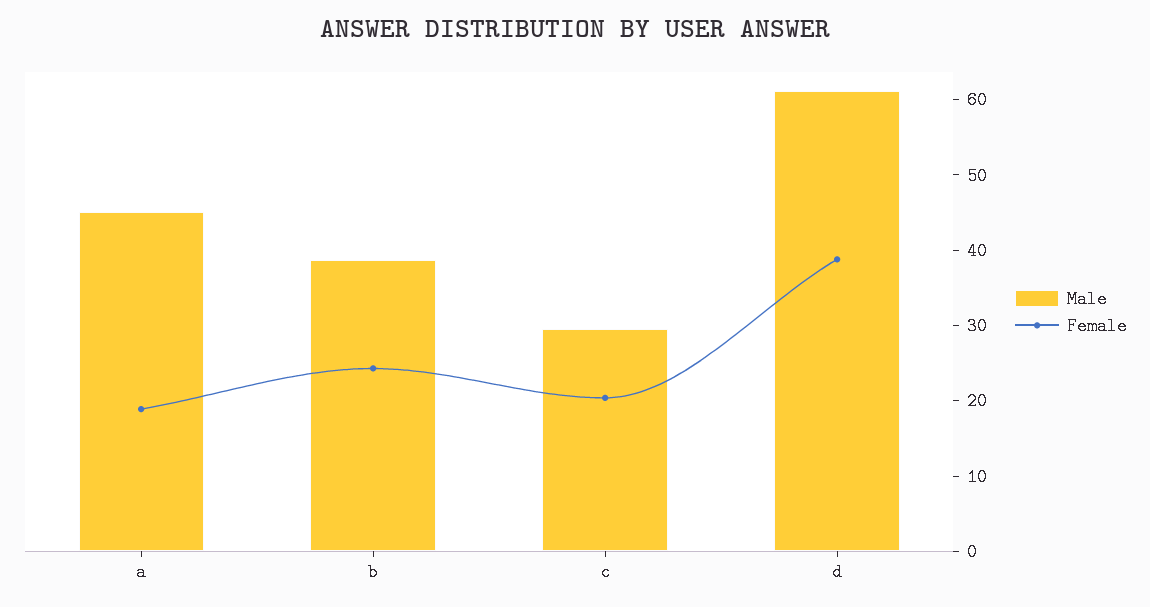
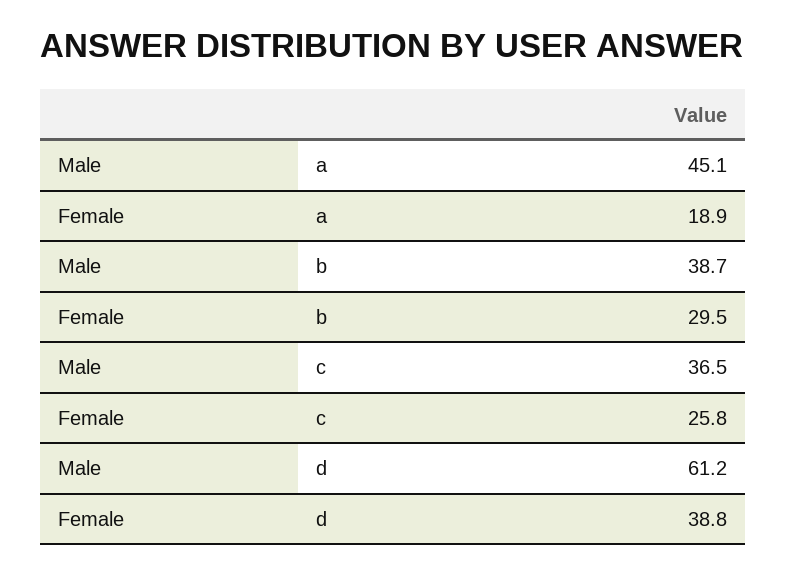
Female, b: 24 -> 29.5
Male, c: 30 -> 36.5
Female, c: 20 -> 25.8

